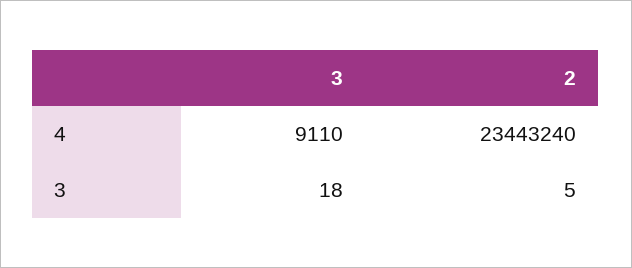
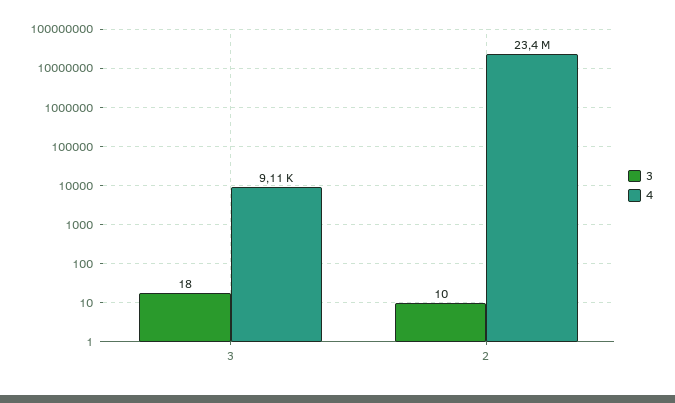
3, 2: 5 -> 10

